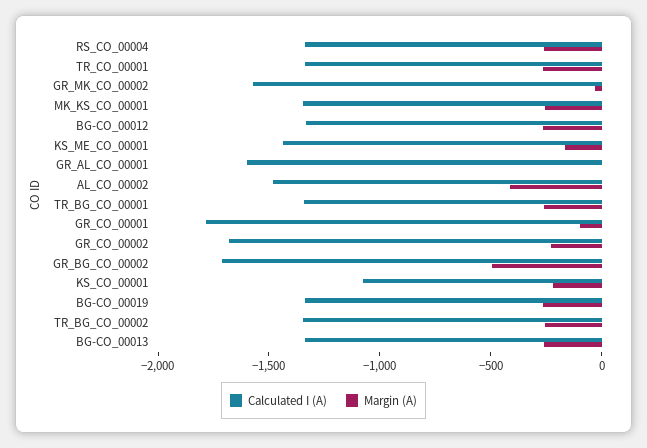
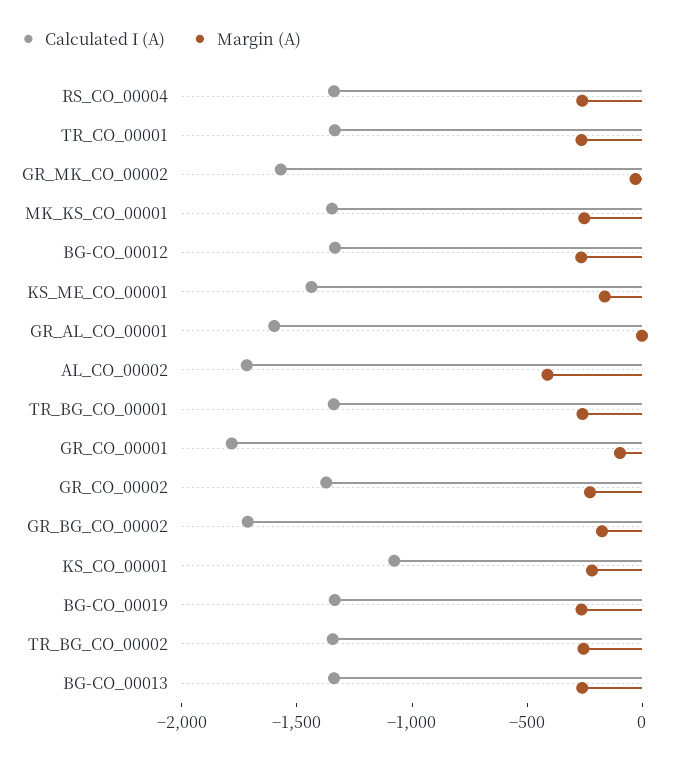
Calculated I (A), AL_CO_00002: -1500 -> -1700
Calculated I (A), GR_CO_00002: -1700 -> -1400
Margin (A), GR_BG_CO_00002: -500 -> -200

